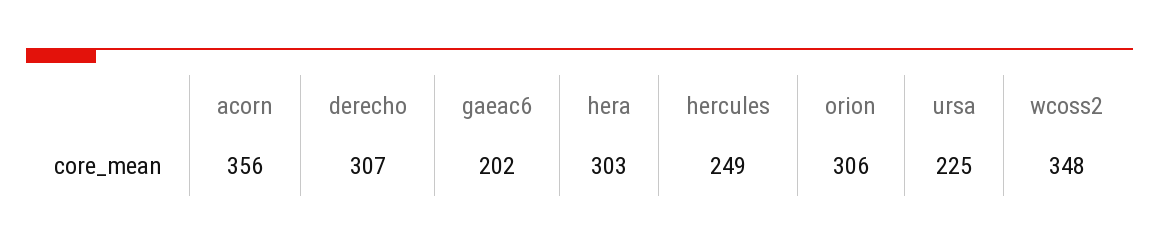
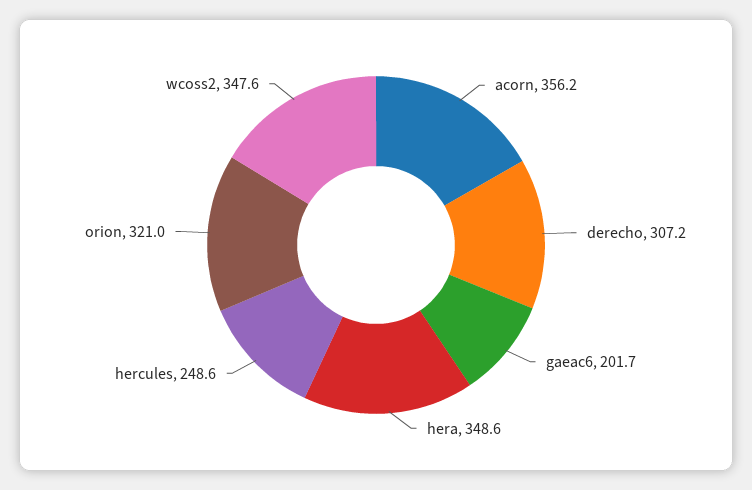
hera: 303 -> 348.6
orion: 306 -> 321
ursa: 225 -> none

